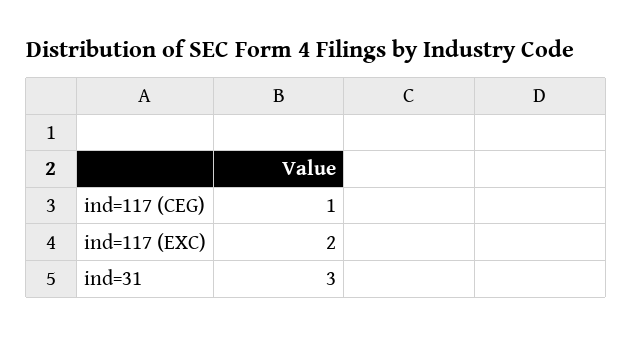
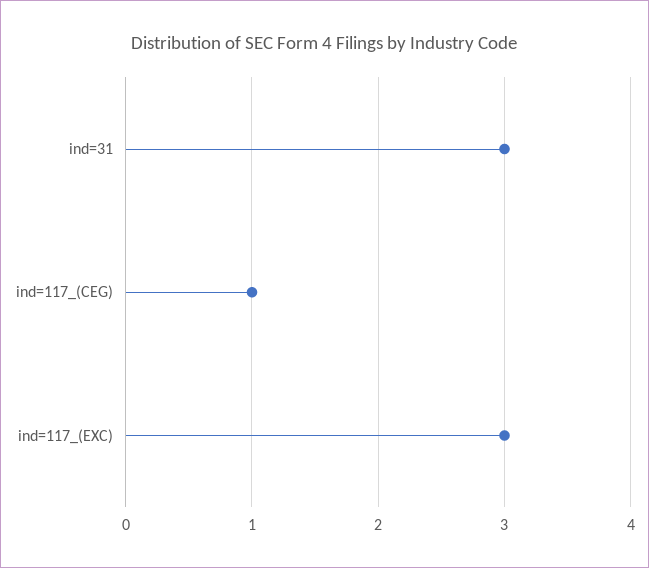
ind=117 (EXC): 2 -> 3

